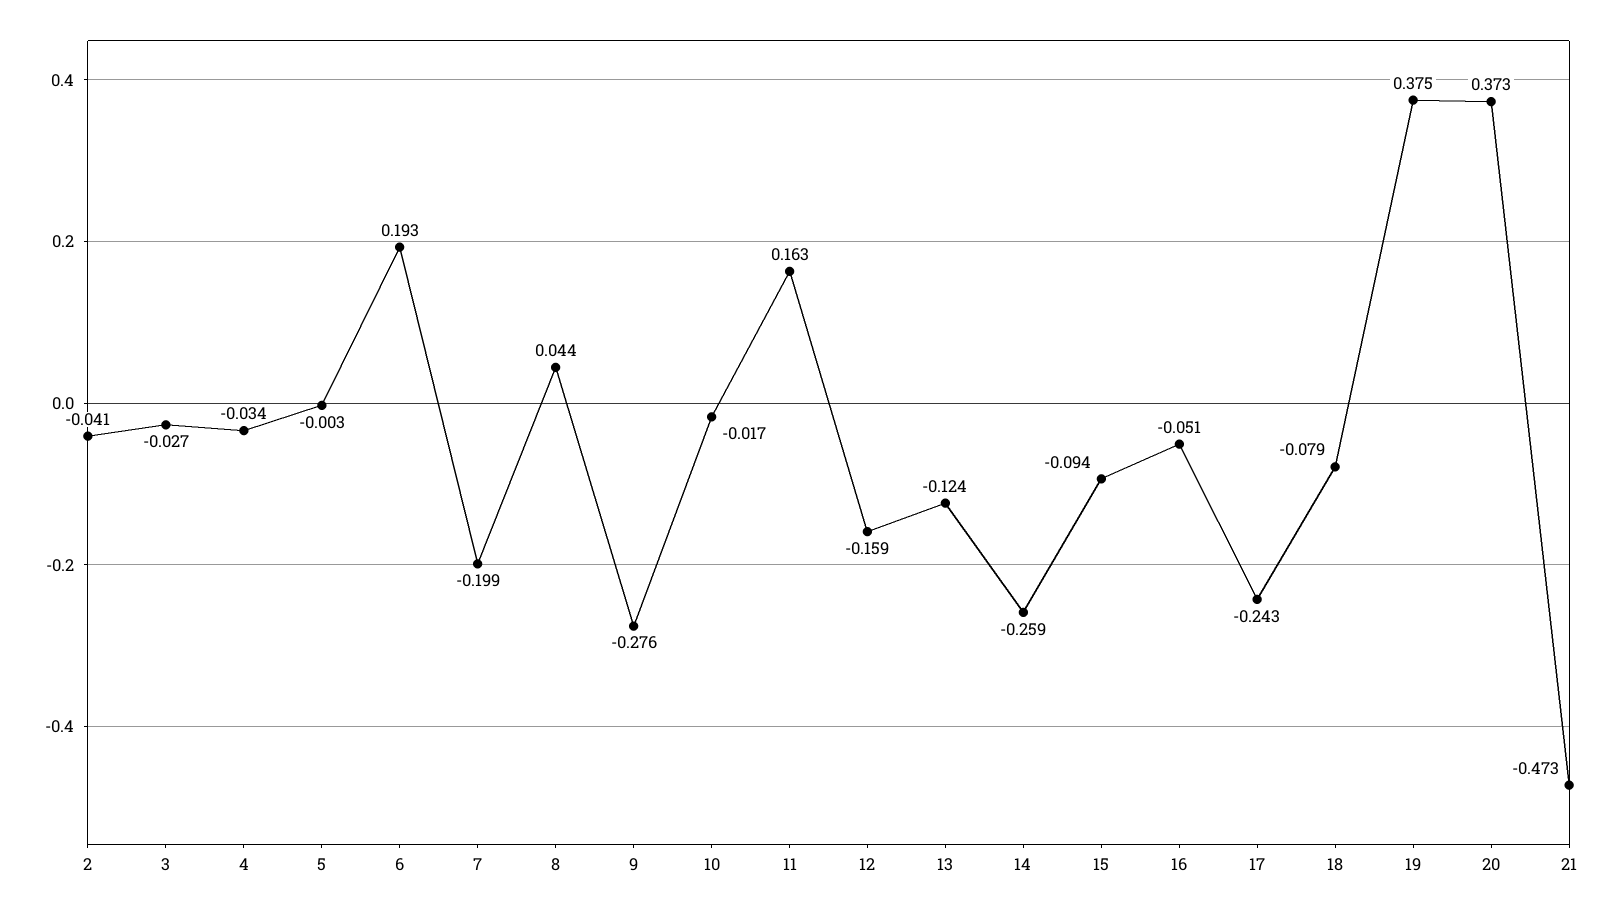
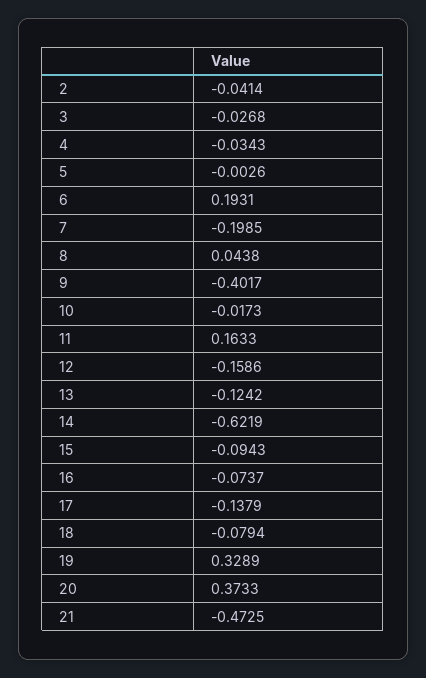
9: -0.276 -> -0.4017
14: -0.259 -> -0.6219
16: -0.051 -> -0.0737
17: -0.243 -> -0.1379
19: 0.375 -> 0.3289

